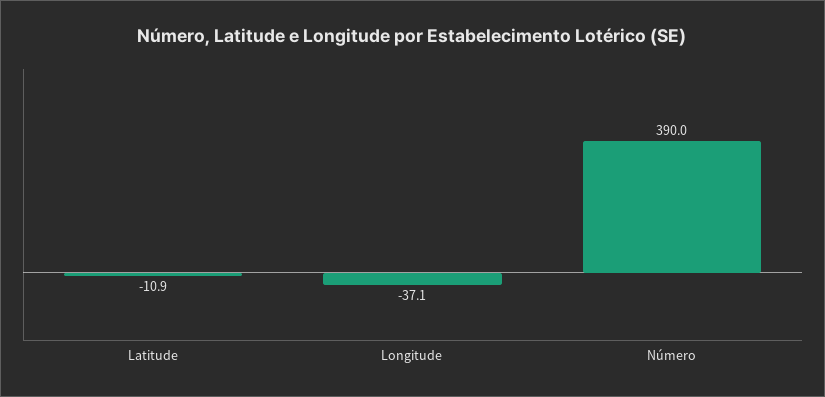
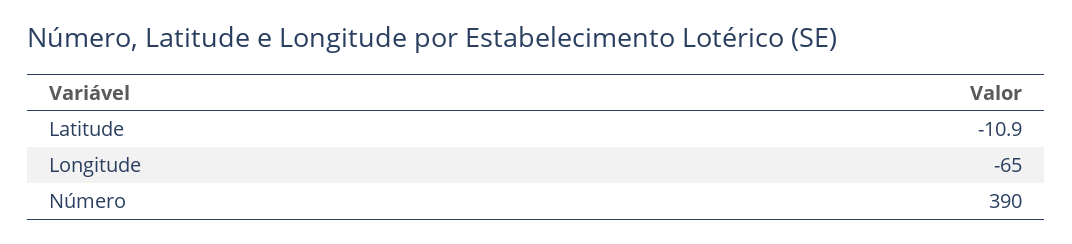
Longitude: -37.1 -> -65

